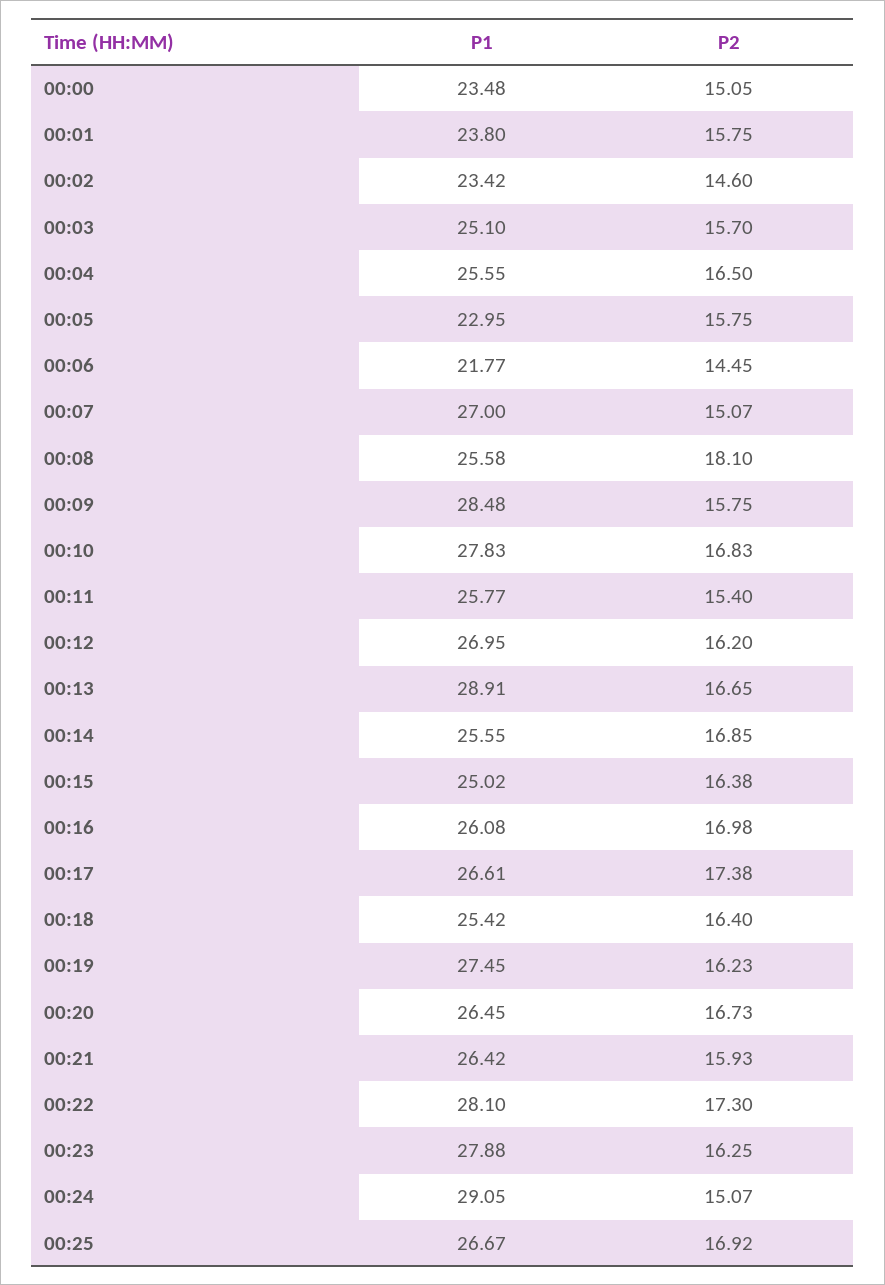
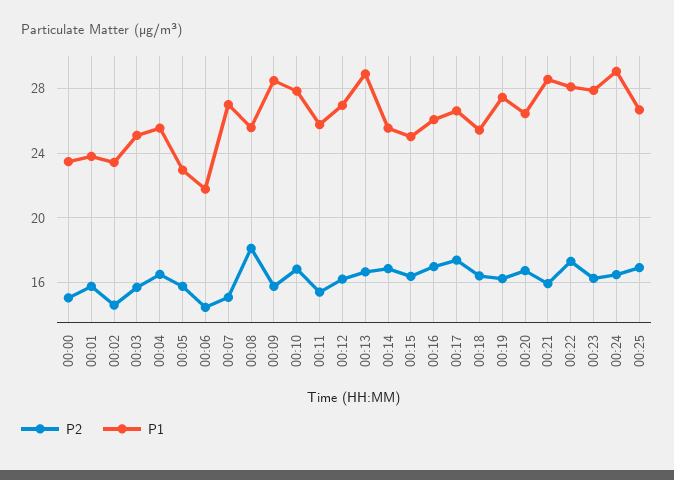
P1, 00:21: 26.42 -> 28.5
P2, 00:24: 15.07 -> 16.5

